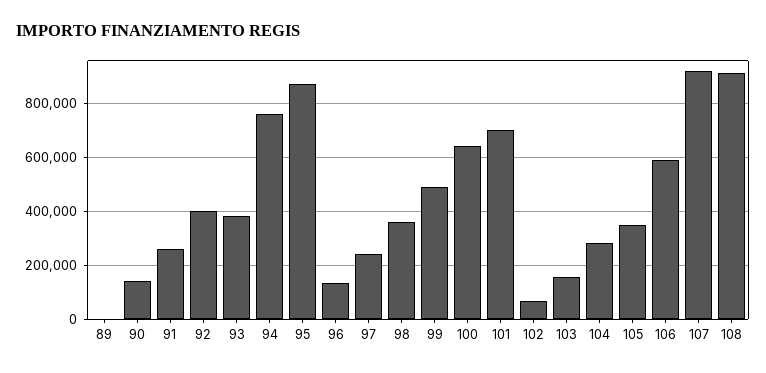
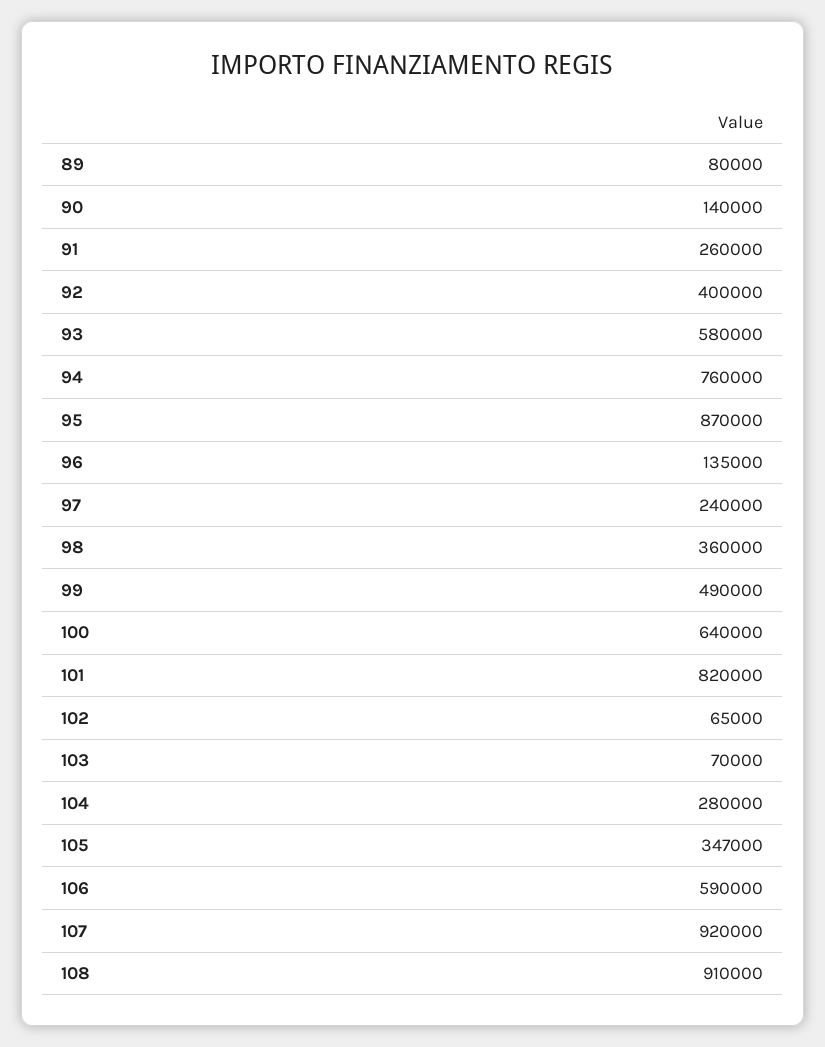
89: 0 -> 80000
93: 375000 -> 580000
101: 700000 -> 820000
103: 150000 -> 70000

